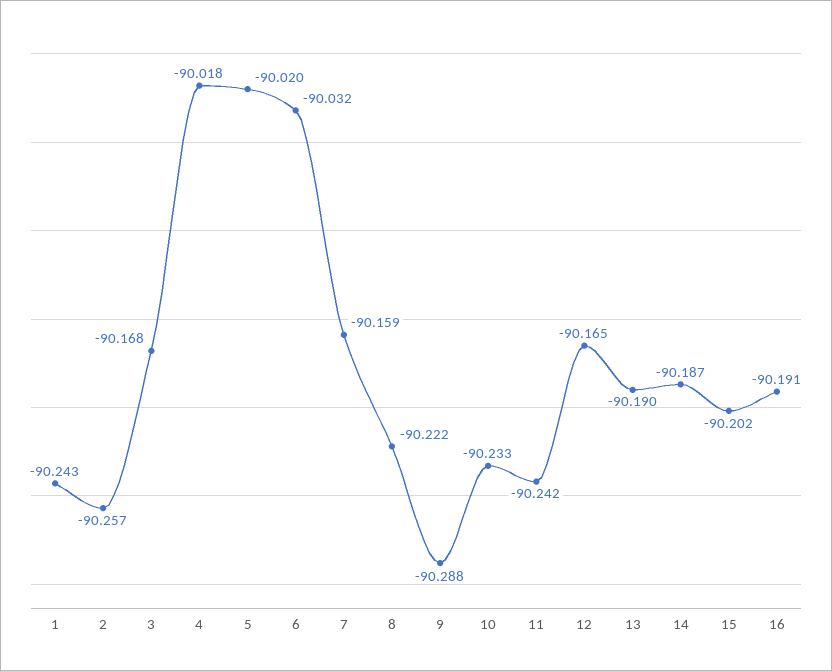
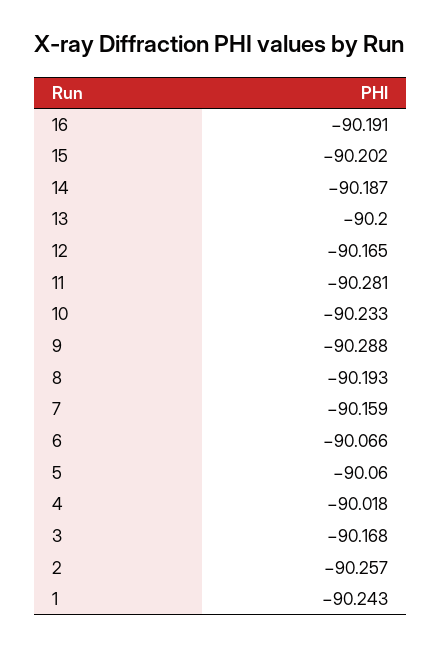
5: -90.02 -> -90.06
6: -90.032 -> -90.066
8: -90.222 -> -90.193
11: -90.242 -> -90.281
13: -90.19 -> -90.2

